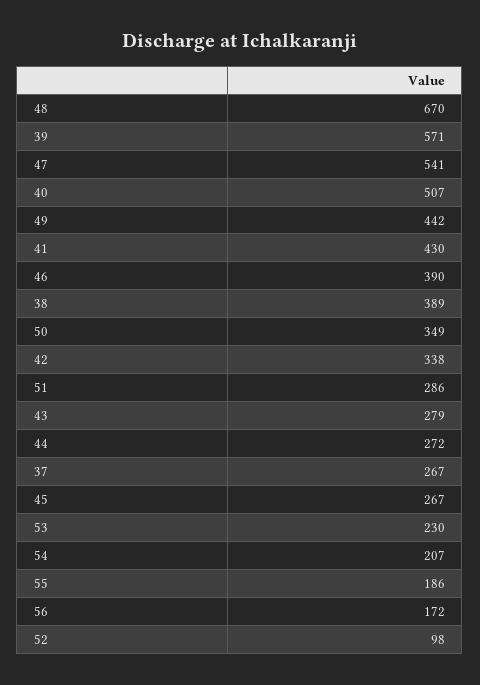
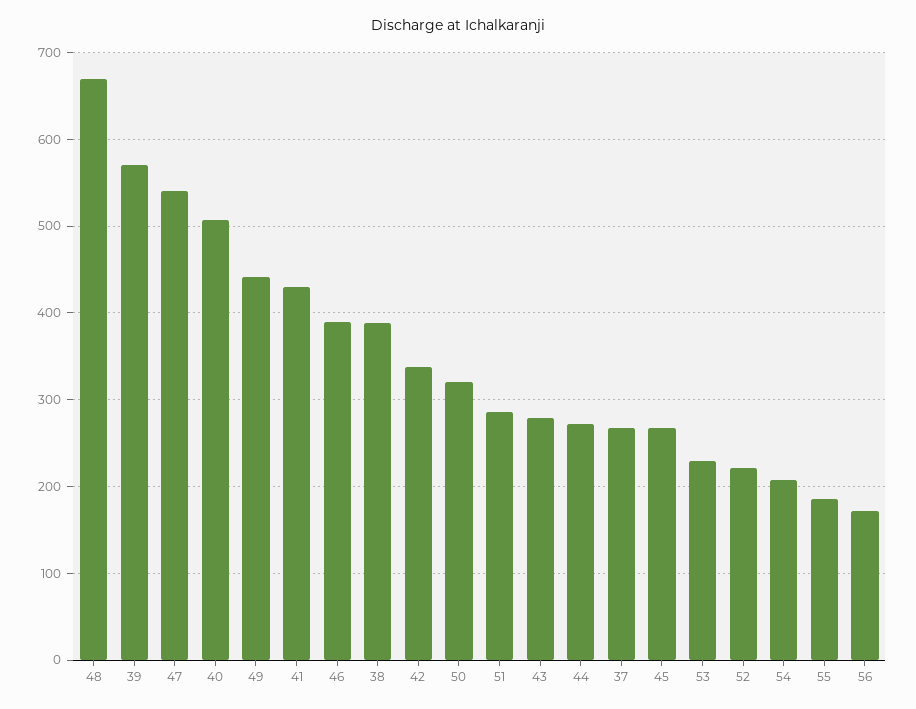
50: 349 -> 320
52: 98 -> 220

